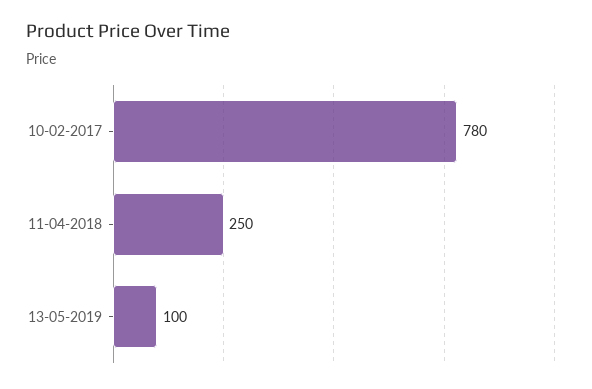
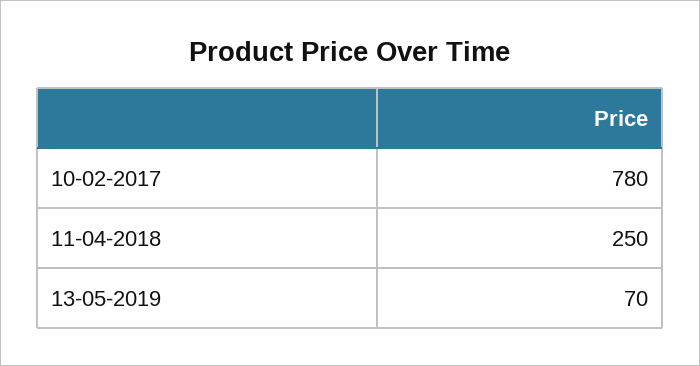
13-05-2019: 100 -> 70

